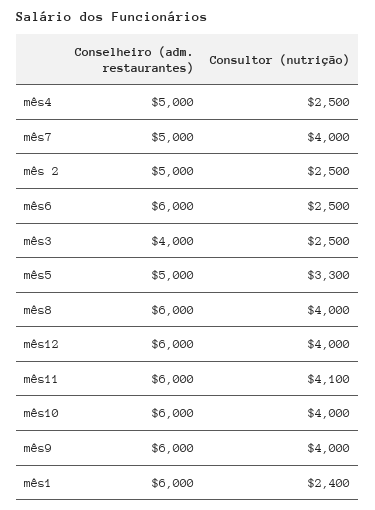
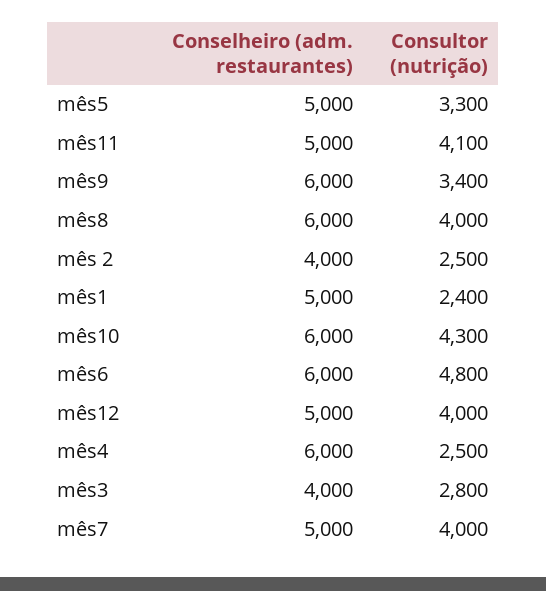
Conselheiro (adm. restaurantes), mês4: 5000 -> 6000
Conselheiro (adm. restaurantes), mês 2: 5000 -> 4000
Consultor (nutrição), mês6: 2500 -> 4800
Consultor (nutrição), mês3: 2500 -> 2800
Conselheiro (adm. restaurantes), mês12: 6000 -> 5000
Conselheiro (adm. restaurantes), mês11: 6000 -> 5000
Consultor (nutrição), mês10: 4000 -> 4300
Consultor (nutrição), mês9: 4000 -> 3400
Conselheiro (adm. restaurantes), mês1: 6000 -> 5000

